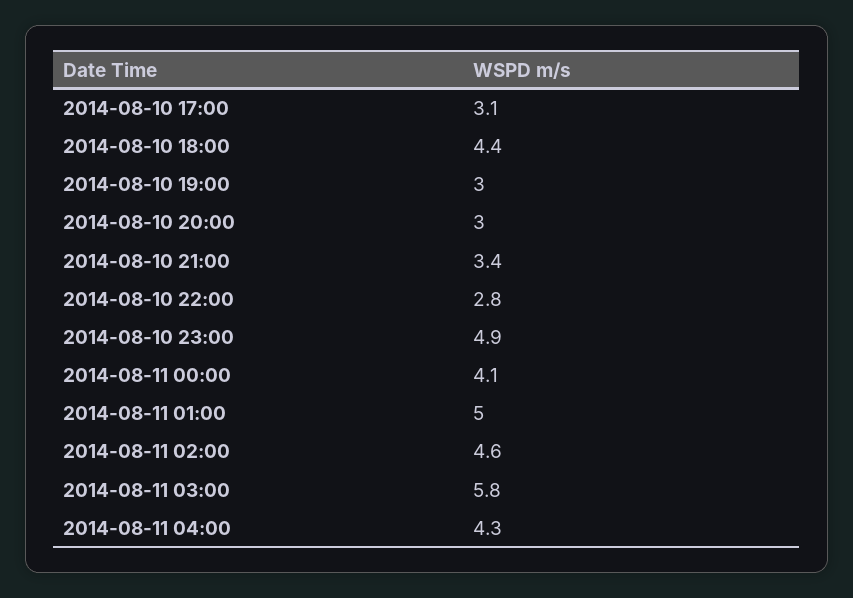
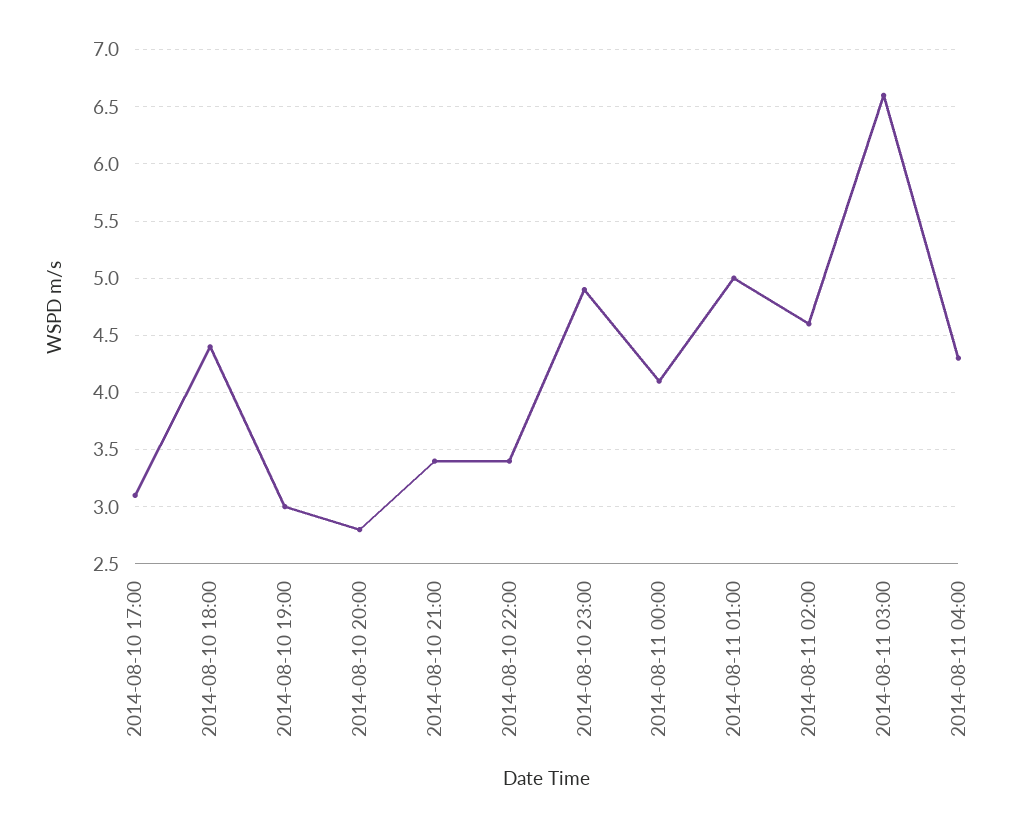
2014-08-10 20:00: 3 -> 2.8
2014-08-10 22:00: 2.8 -> 3.4
2014-08-11 03:00: 5.8 -> 6.6

